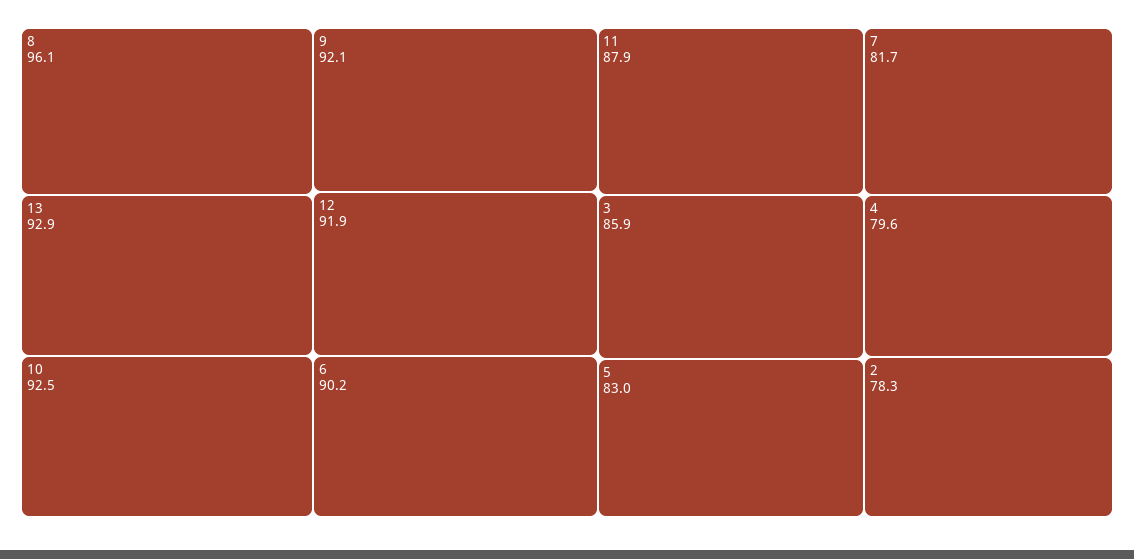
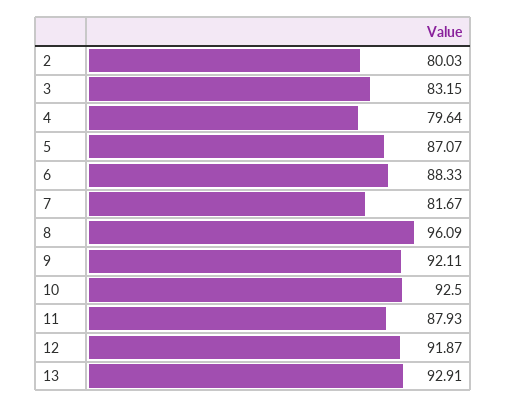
6: 90.2 -> 88.33
3: 85.9 -> 83.15
5: 83 -> 87.07
2: 78.3 -> 80.03

